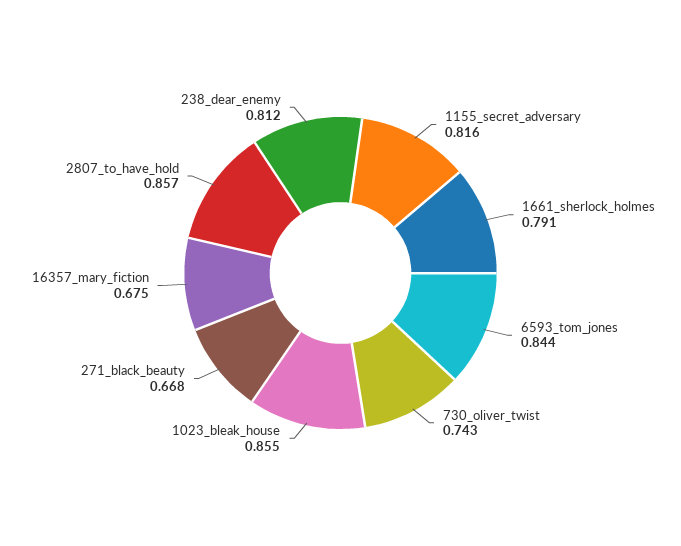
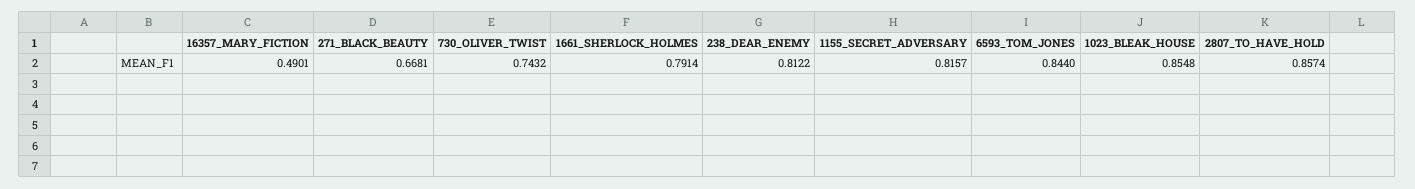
16357_mary_fiction: 0.675 -> 0.4901

